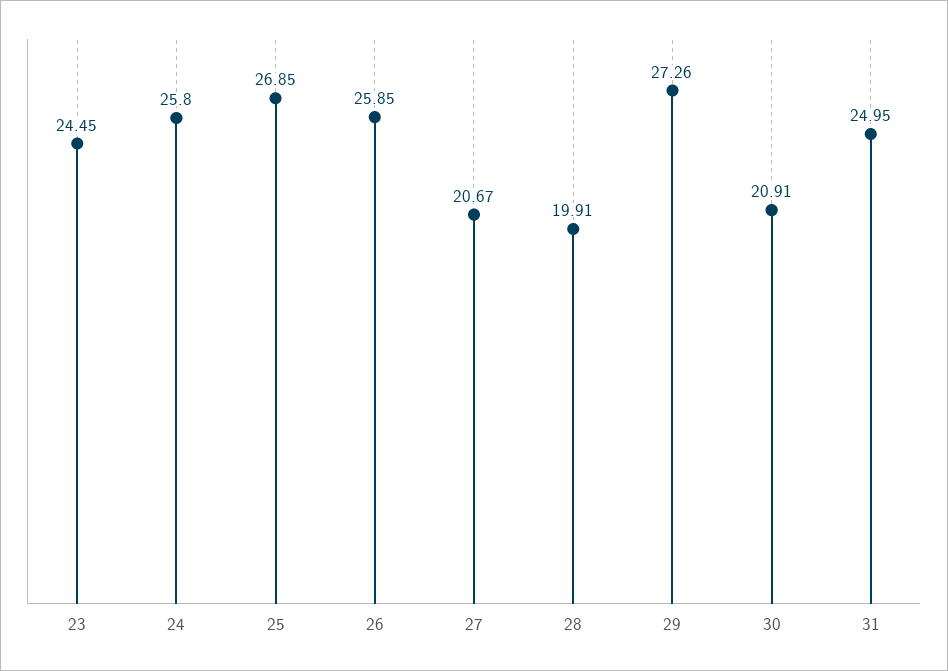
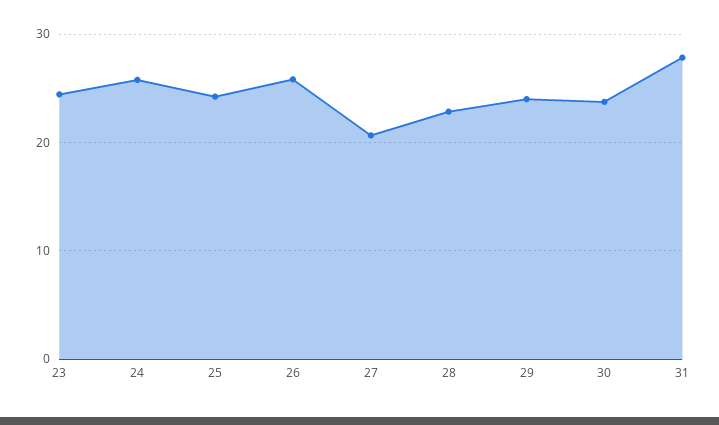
25: 26.85 -> 24
28: 19.91 -> 23
29: 27.26 -> 24
30: 20.91 -> 24
31: 24.95 -> 28

